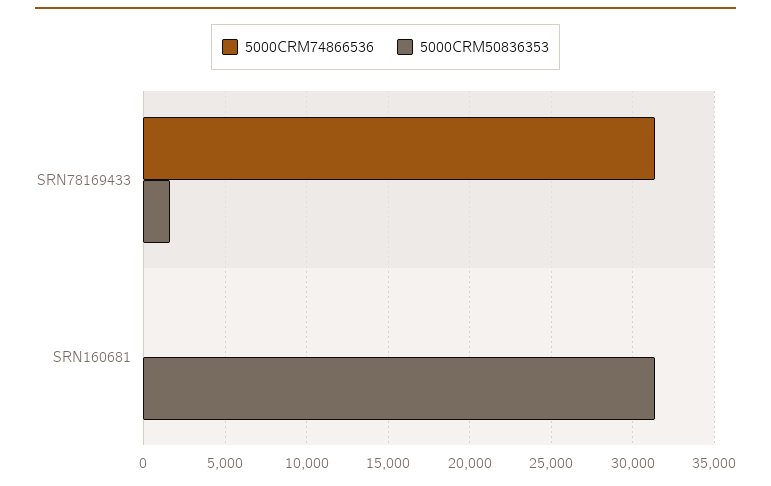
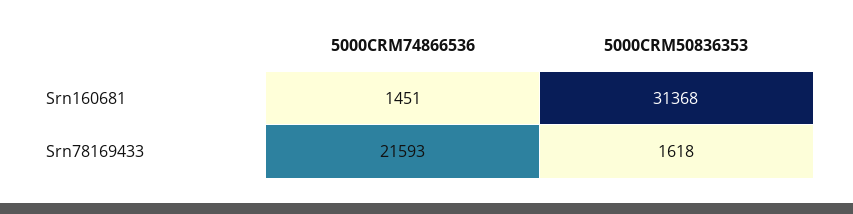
5000CRM74866536, SRN78169433: 31500 -> 21593
5000CRM74866536, SRN160681: 0 -> 1451

